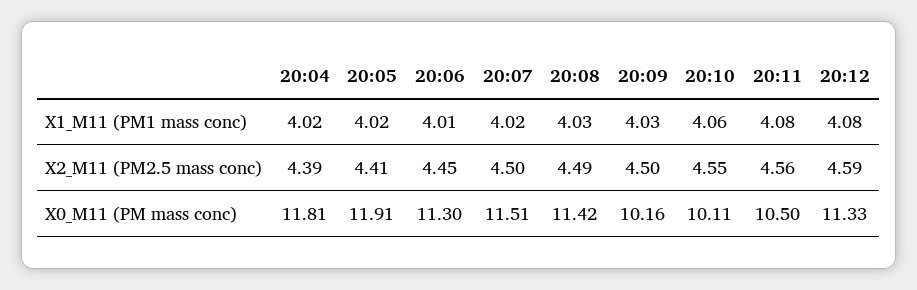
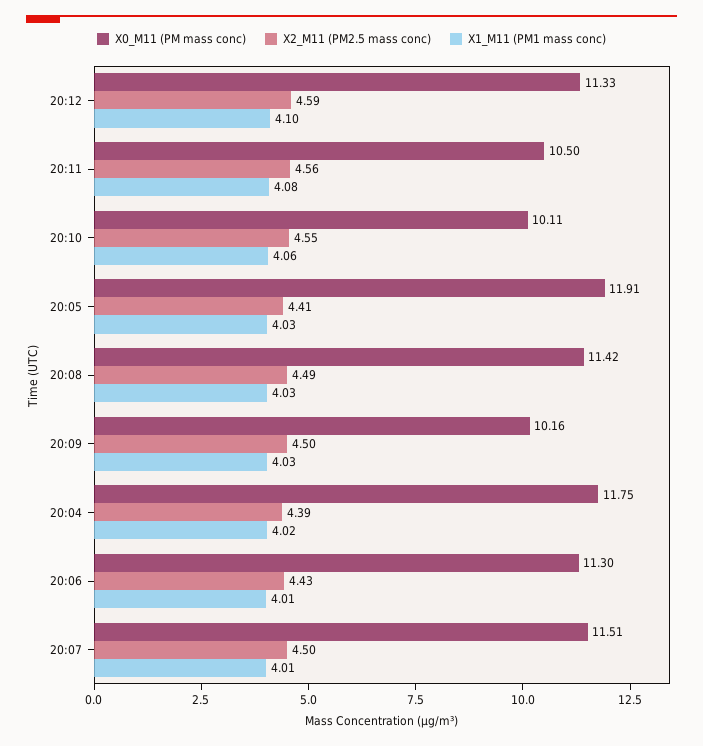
X1_M11 (PM1 mass conc), 20:05: 4.02 -> 4.03
X1_M11 (PM1 mass conc), 20:07: 4.02 -> 4.01
X1_M11 (PM1 mass conc), 20:12: 4.08 -> 4.1
X2_M11 (PM2.5 mass conc), 20:06: 4.45 -> 4.43
X0_M11 (PM mass conc), 20:04: 11.81 -> 11.75

